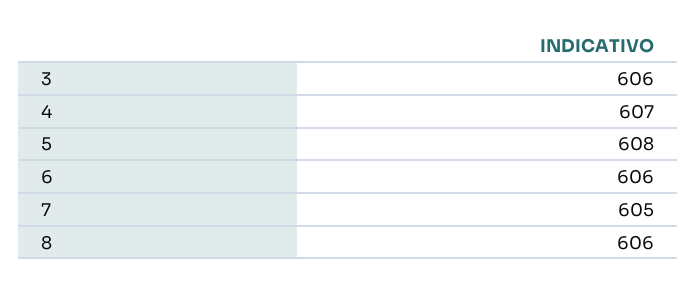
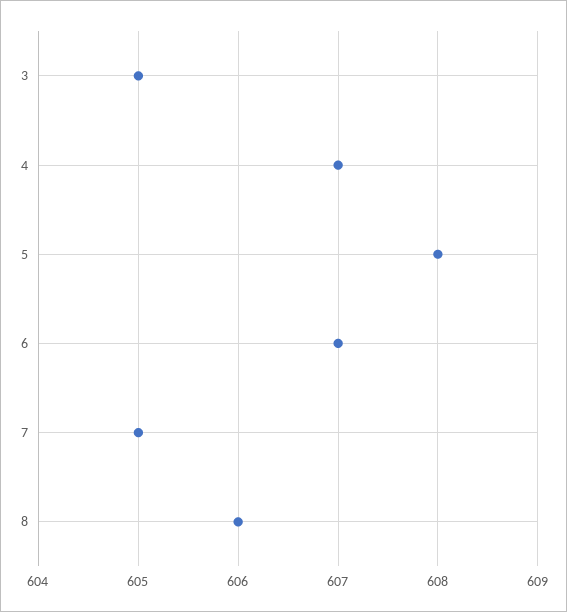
3: 606 -> 605
6: 606 -> 607

